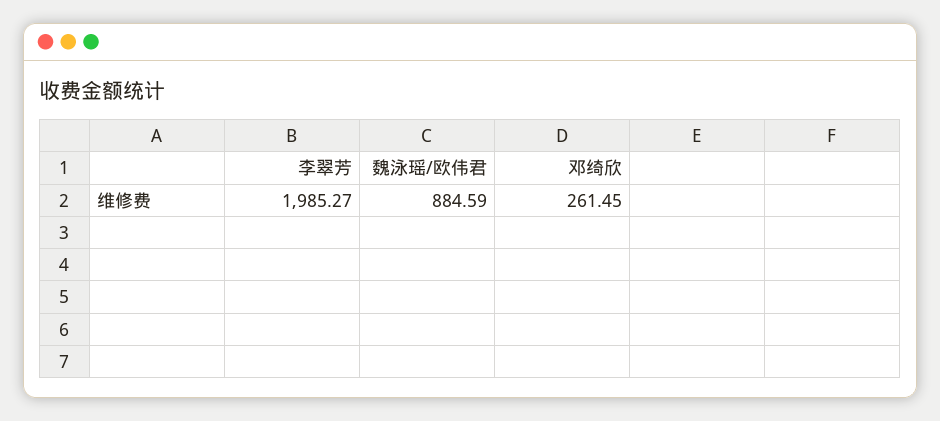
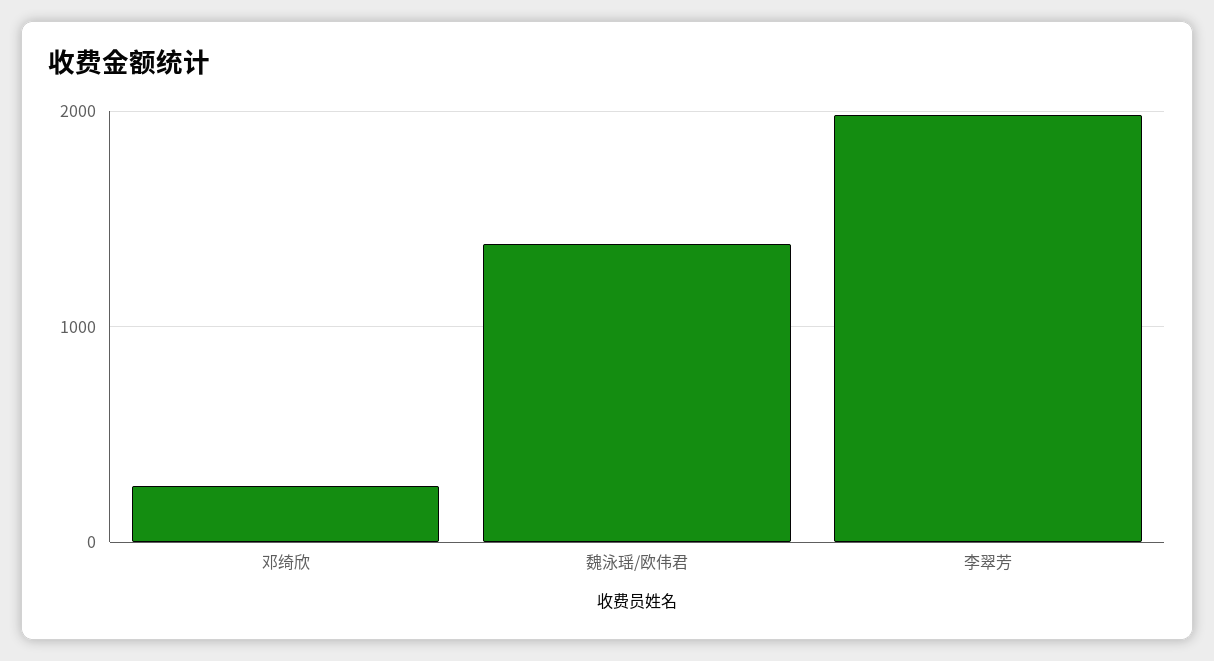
魏泳瑶/欧伟君: 884.59 -> 1400

